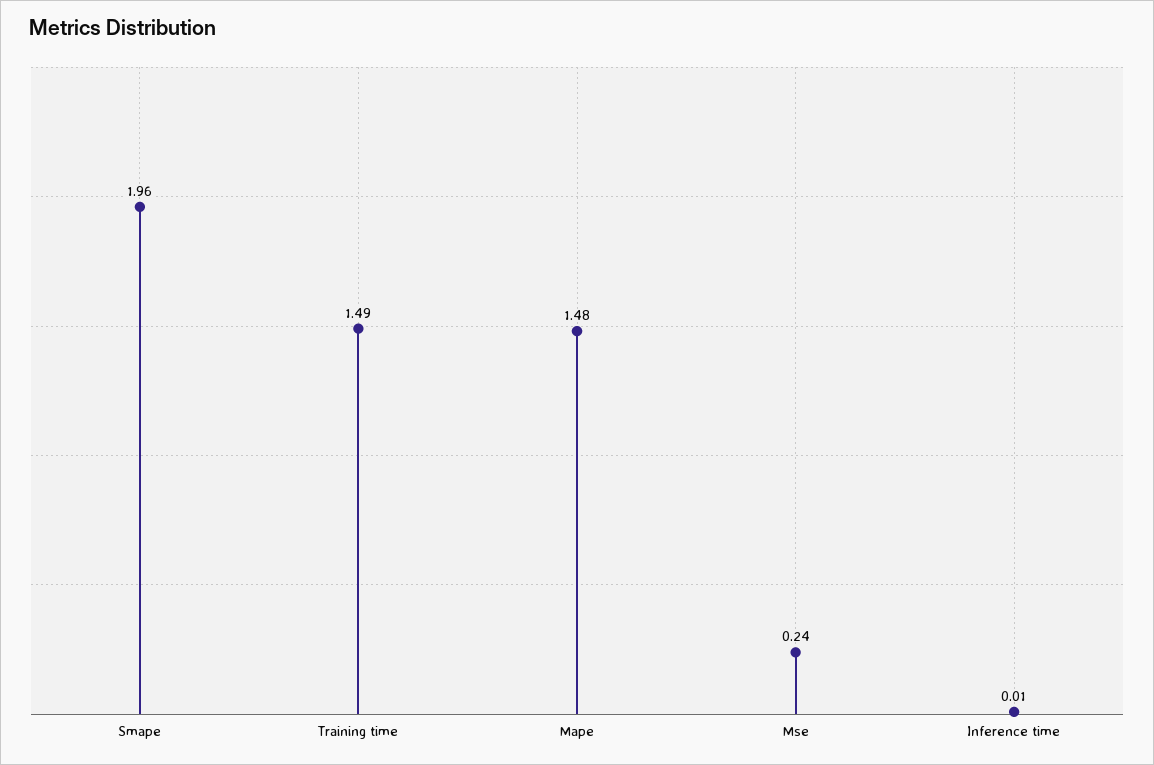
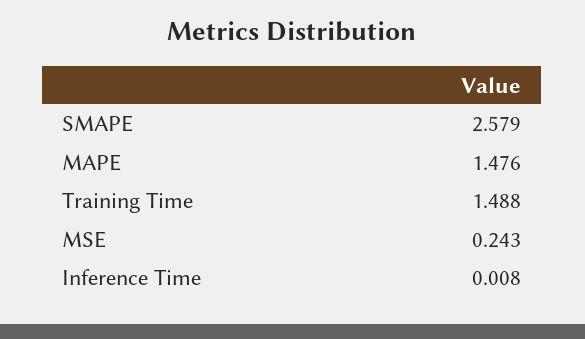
Smape: 1.96 -> 2.579

